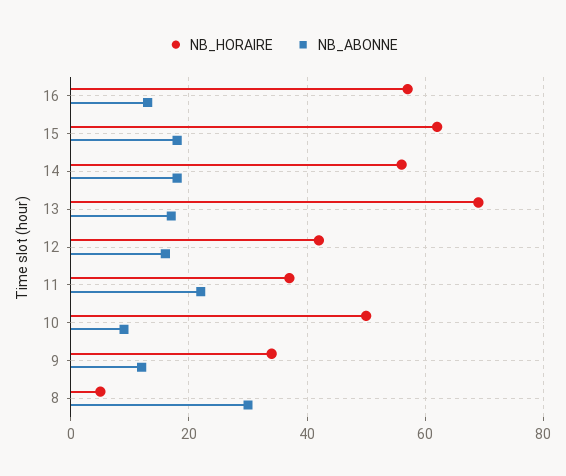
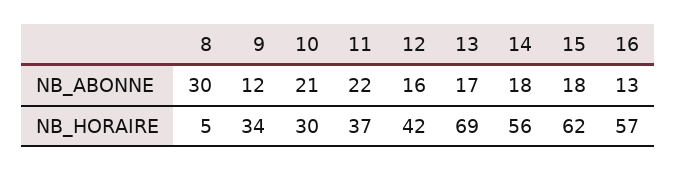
NB_HORAIRE, 10: 50 -> 30
NB_ABONNE, 10: 10 -> 21

